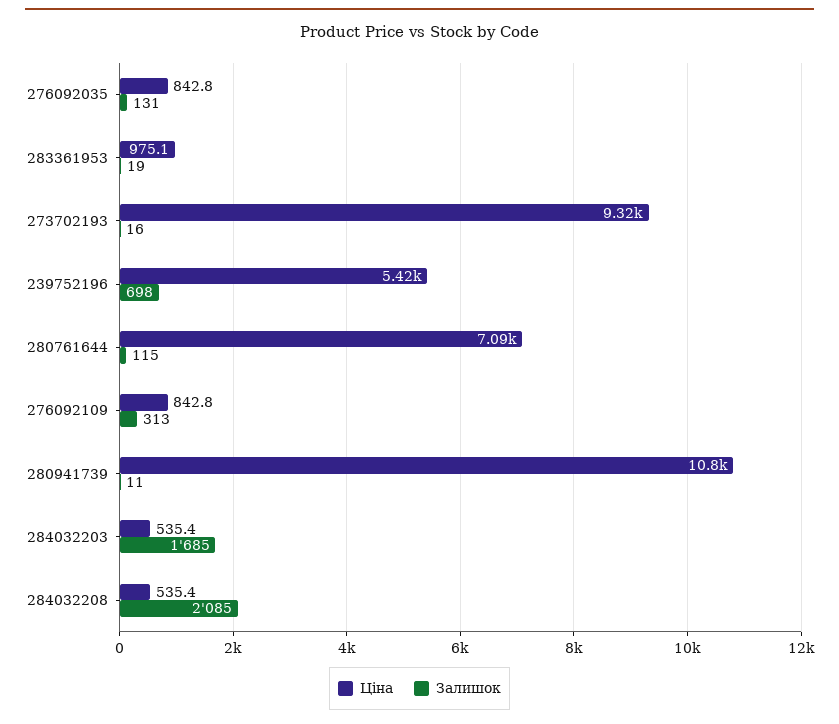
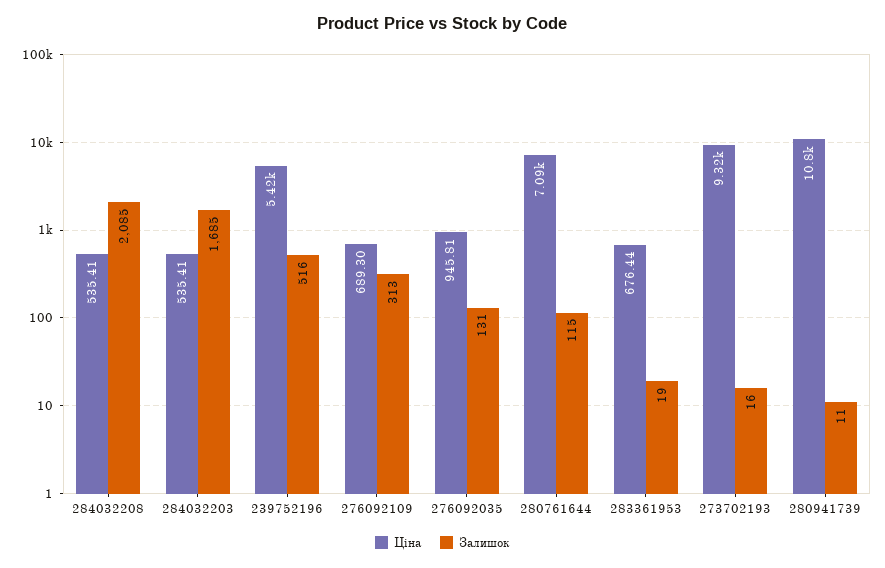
Ціна, 276092035: 842.8 -> 945.81
Ціна, 283361953: 975.1 -> 676.44
Залишок, 239752196: 698 -> 516
Ціна, 276092109: 842.8 -> 689.3

